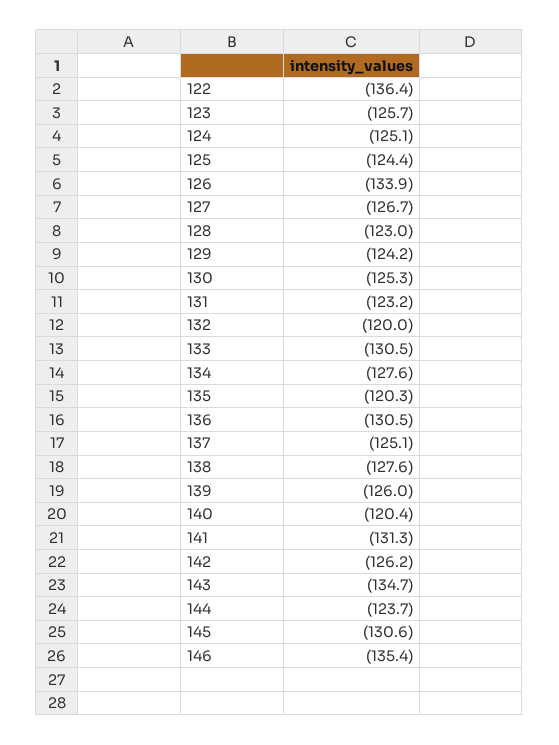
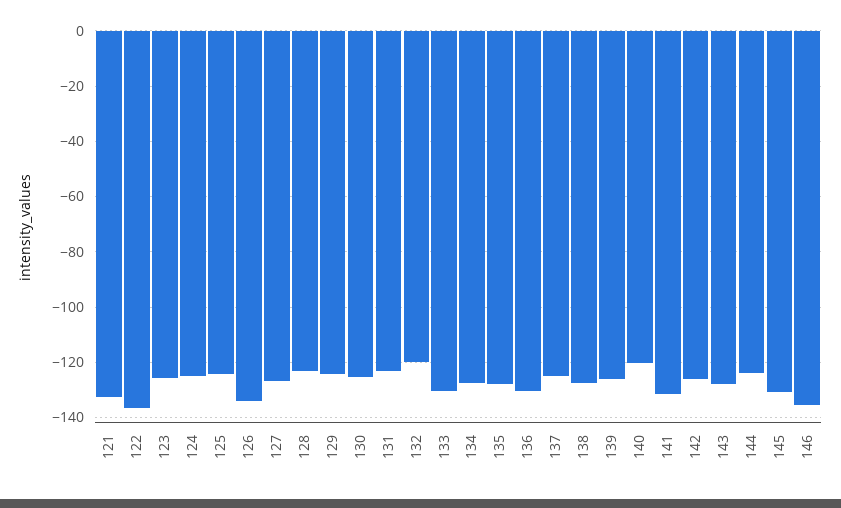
135: -120.3 -> -127.5
143: -134.7 -> -127.5
121: none -> -132.5

